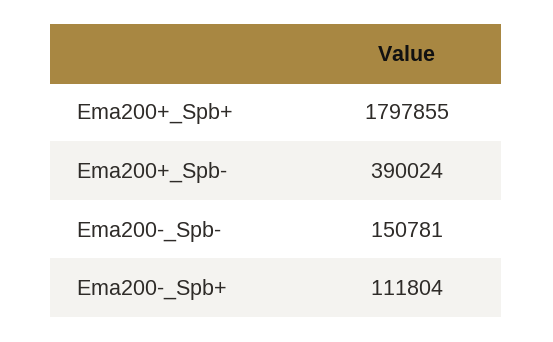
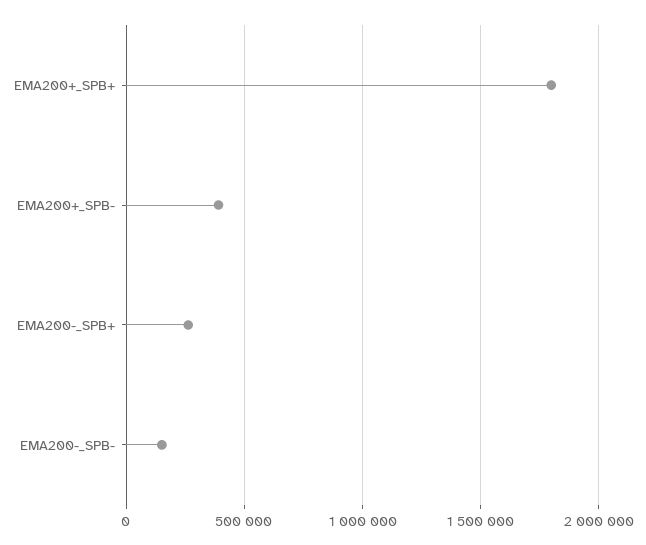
Ema200-_Spb+: 111804 -> 250000

